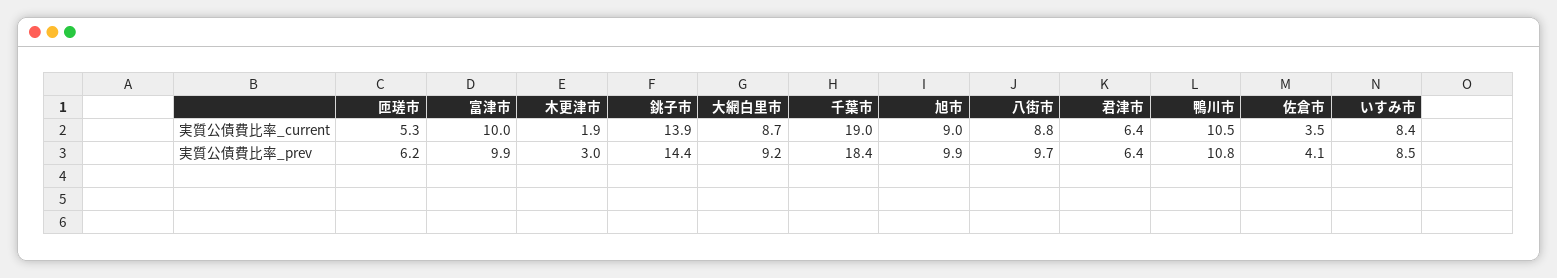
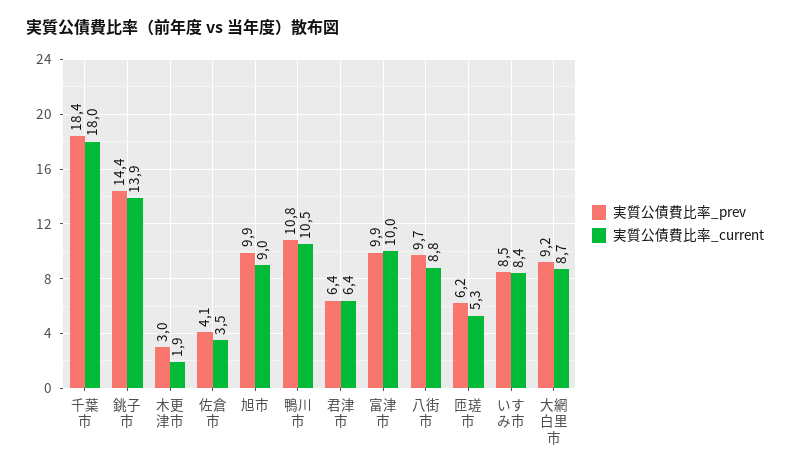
実質公債費比率_current, 千葉市: 19 -> 18

